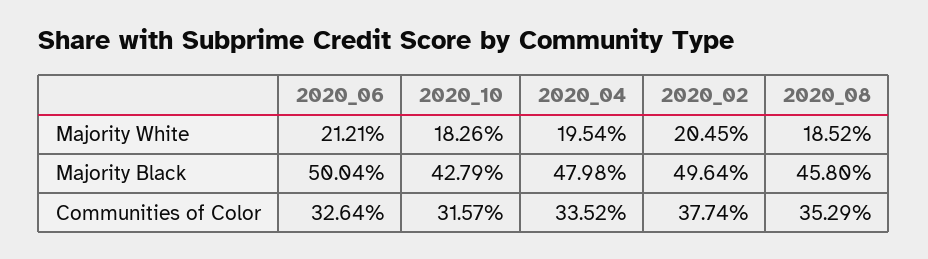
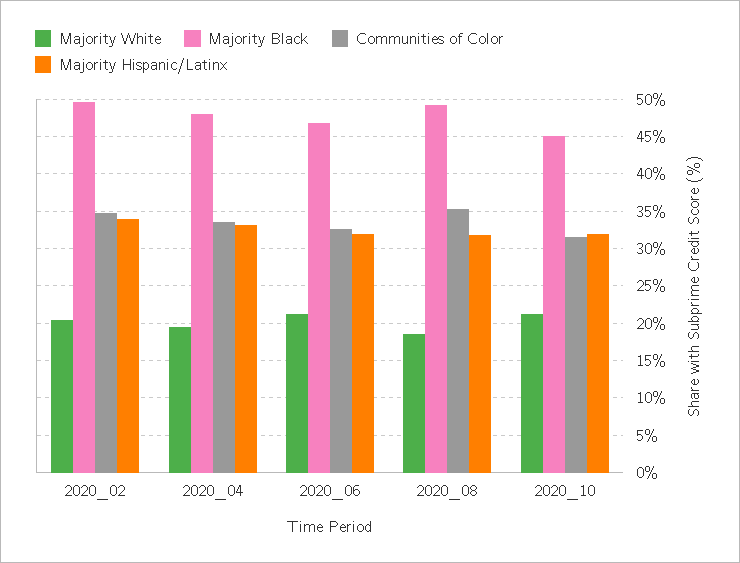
Majority White, 2020_10: 18.26 -> 21
Majority Black, 2020_06: 50.04 -> 47
Majority Black, 2020_10: 42.79 -> 45
Majority Black, 2020_08: 45.8 -> 49
Communities of Color, 2020_02: 37.74 -> 35
Majority Hispanic/Latinx, 2020_02: none -> 34
Majority Hispanic/Latinx, 2020_04: none -> 33
Majority Hispanic/Latinx, 2020_06: none -> 32
Majority Hispanic/Latinx, 2020_08: none -> 32
Majority Hispanic/Latinx, 2020_10: none -> 32

